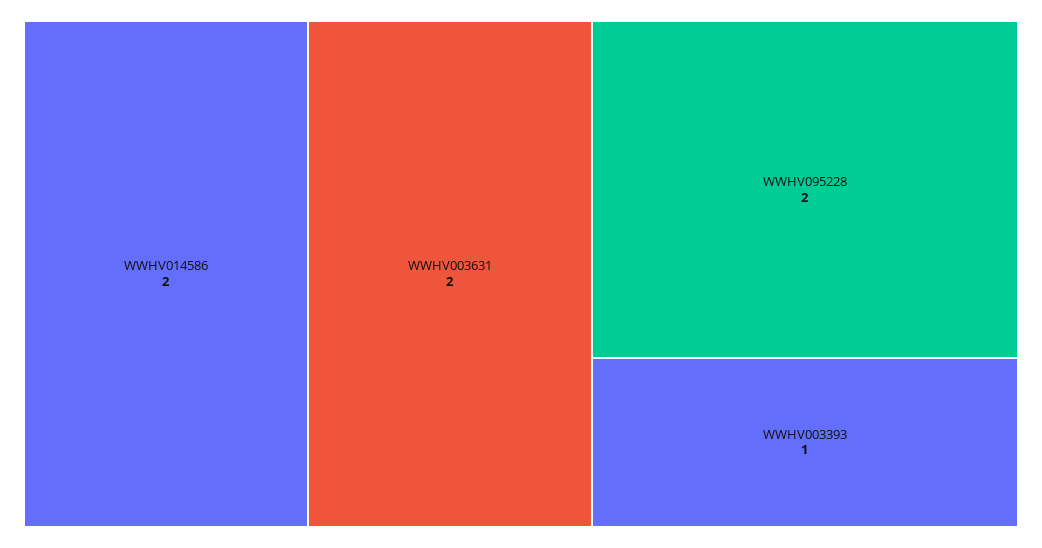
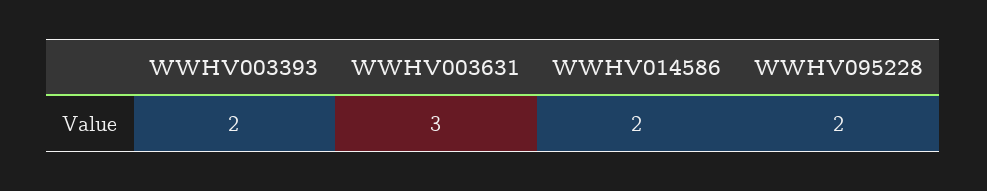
WWHV003631: 2 -> 3
WWHV003393: 1 -> 2

